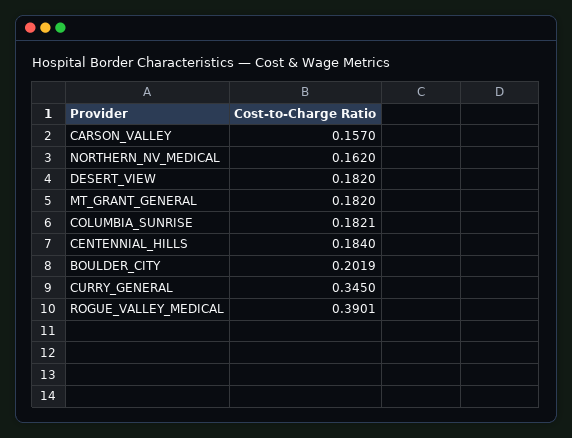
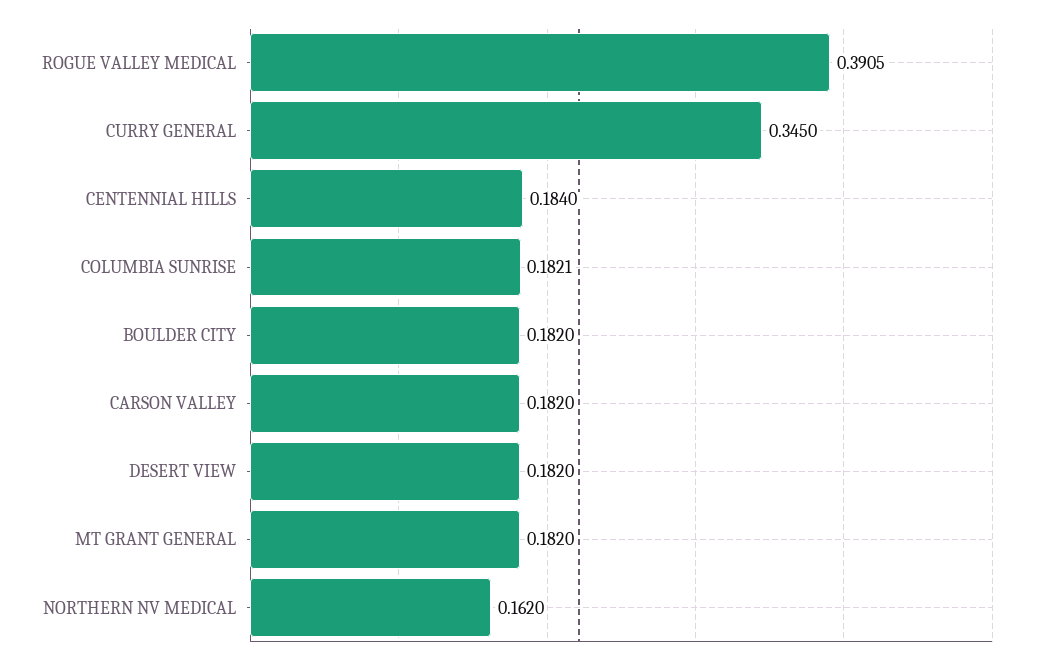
CARSON_VALLEY: 0.157 -> 0.182
BOULDER_CITY: 0.2019 -> 0.182
ROGUE_VALLEY_MEDICAL: 0.3901 -> 0.3905

